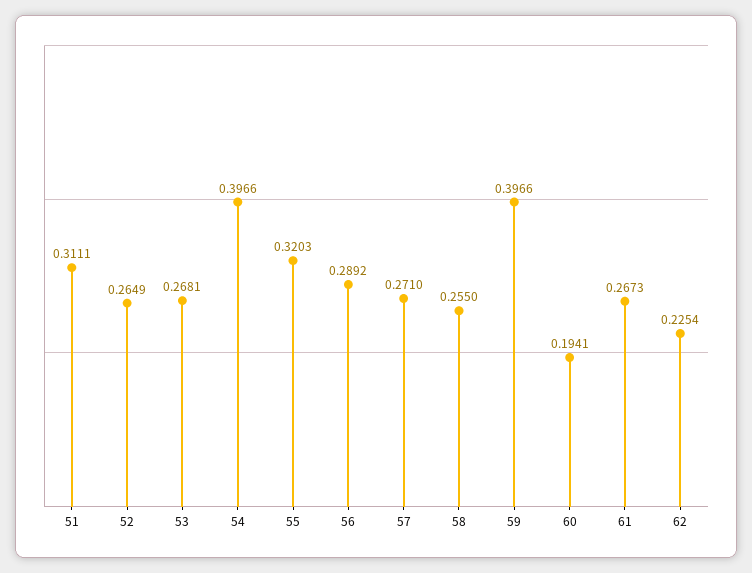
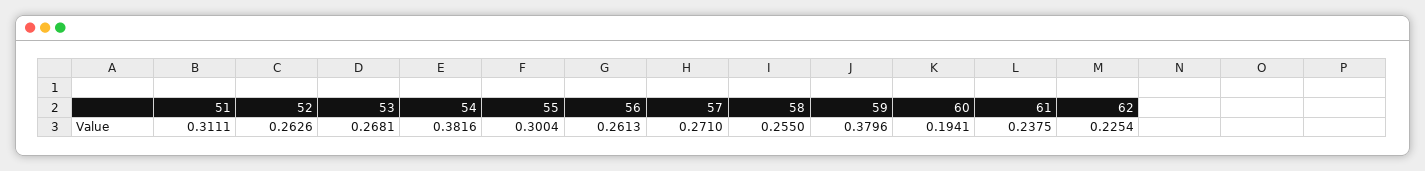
52: 0.2649 -> 0.2626
54: 0.3966 -> 0.3816
55: 0.3203 -> 0.3004
56: 0.2892 -> 0.2613
59: 0.3966 -> 0.3796
61: 0.2673 -> 0.2375

